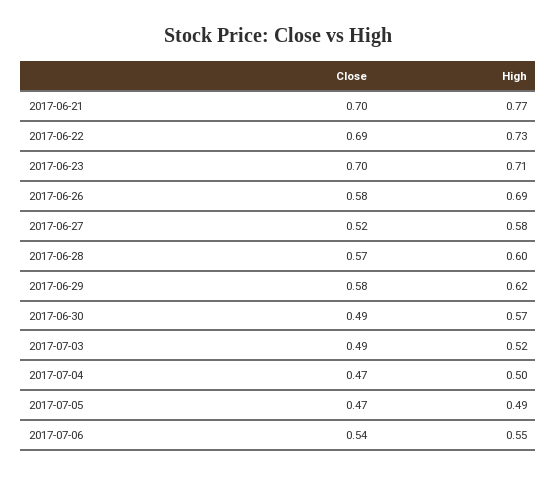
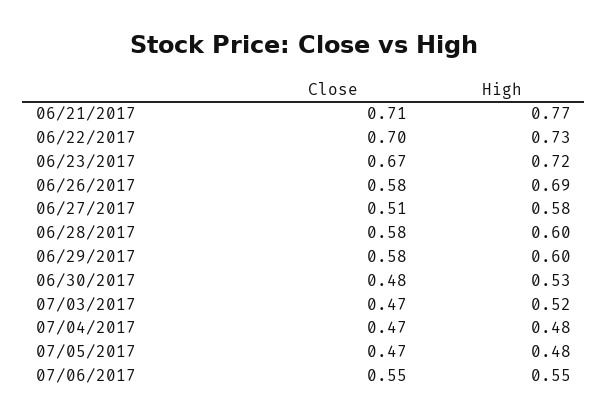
Close, 2017-06-21: 0.7 -> 0.71
Close, 2017-06-22: 0.69 -> 0.7
Close, 2017-06-23: 0.7 -> 0.67
High, 2017-06-23: 0.71 -> 0.72
Close, 2017-06-27: 0.52 -> 0.51
Close, 2017-06-28: 0.57 -> 0.58
High, 2017-06-29: 0.62 -> 0.6
Close, 2017-06-30: 0.49 -> 0.48
High, 2017-06-30: 0.57 -> 0.53
Close, 2017-07-03: 0.49 -> 0.47
High, 2017-07-04: 0.5 -> 0.48
High, 2017-07-05: 0.49 -> 0.48
Close, 2017-07-06: 0.54 -> 0.55

